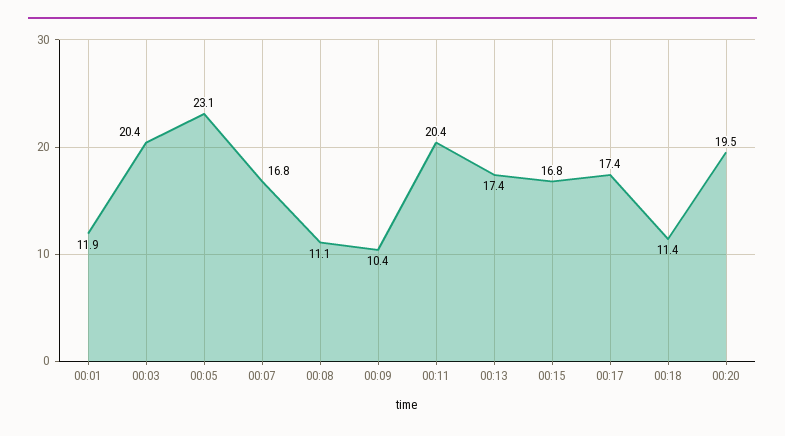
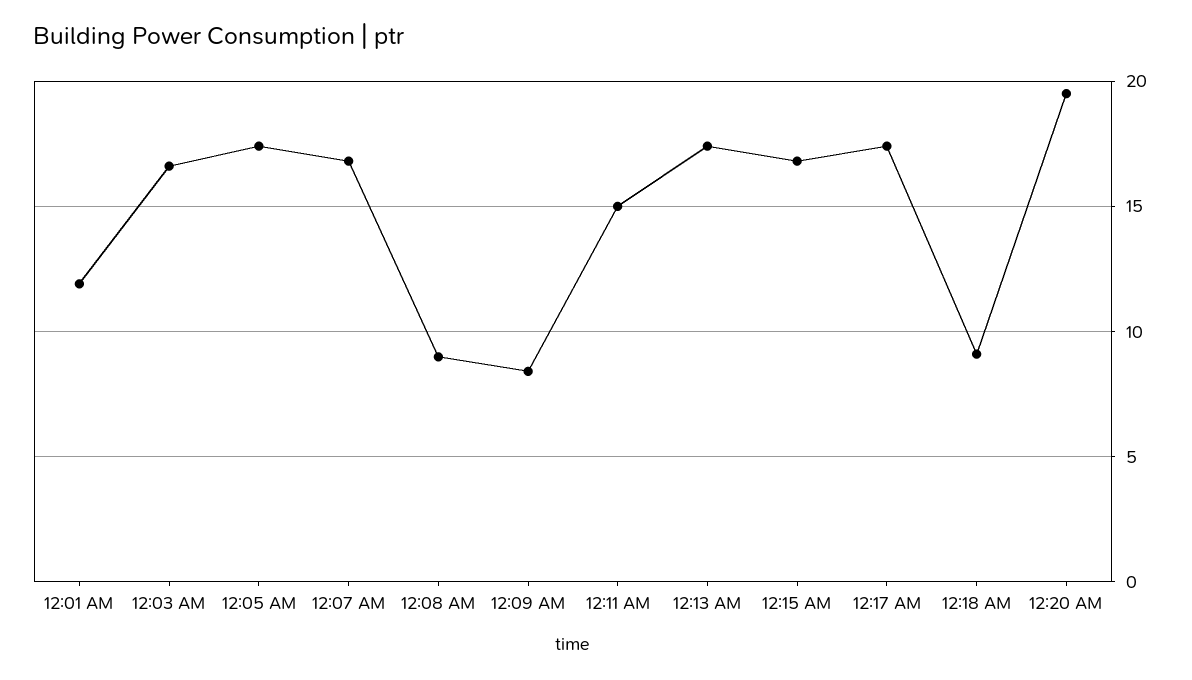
00:03: 20.4 -> 16.5
00:05: 23.1 -> 17.5
00:08: 11.1 -> 9
00:09: 10.4 -> 8.5
00:11: 20.4 -> 15
00:18: 11.4 -> 9

